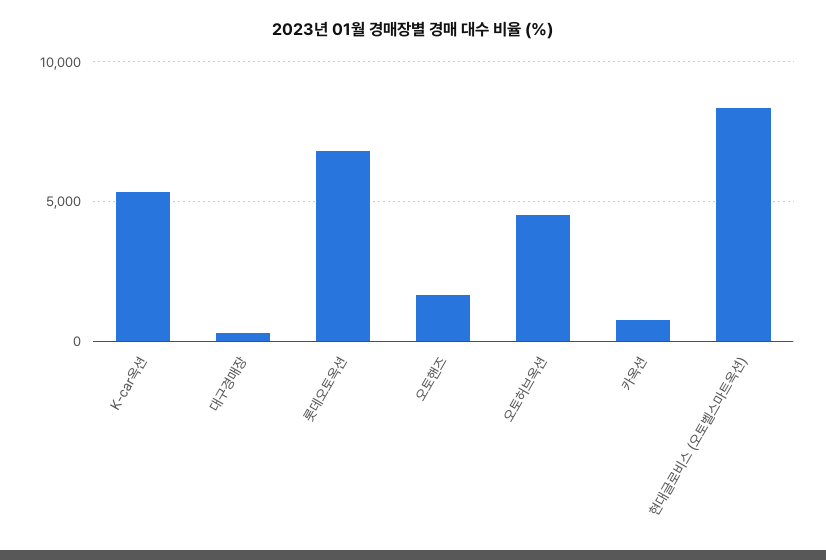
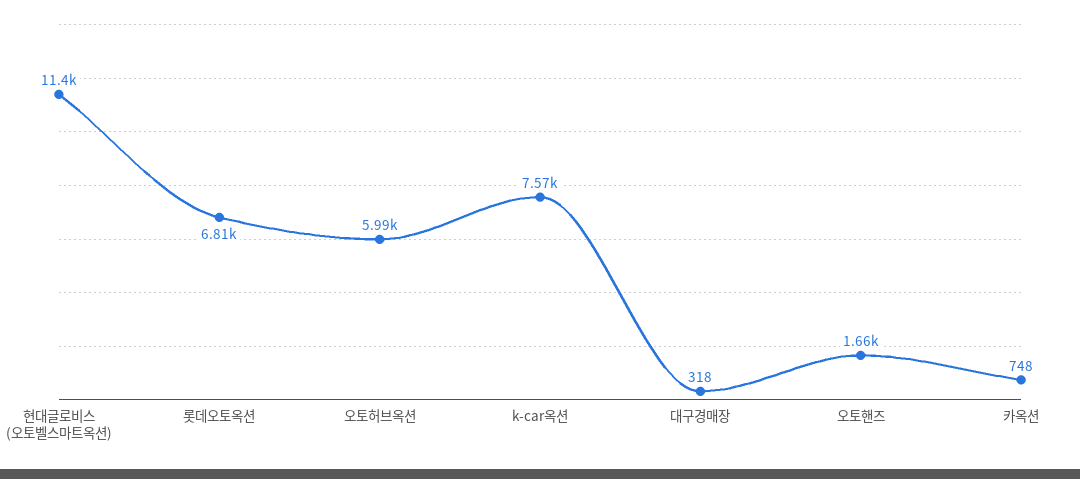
K-car옥션: 5500 -> 7570
오토허브옥션: 4500 -> 5990
현대글로비스 (오토벨스마트옥션): 8500 -> 11400

